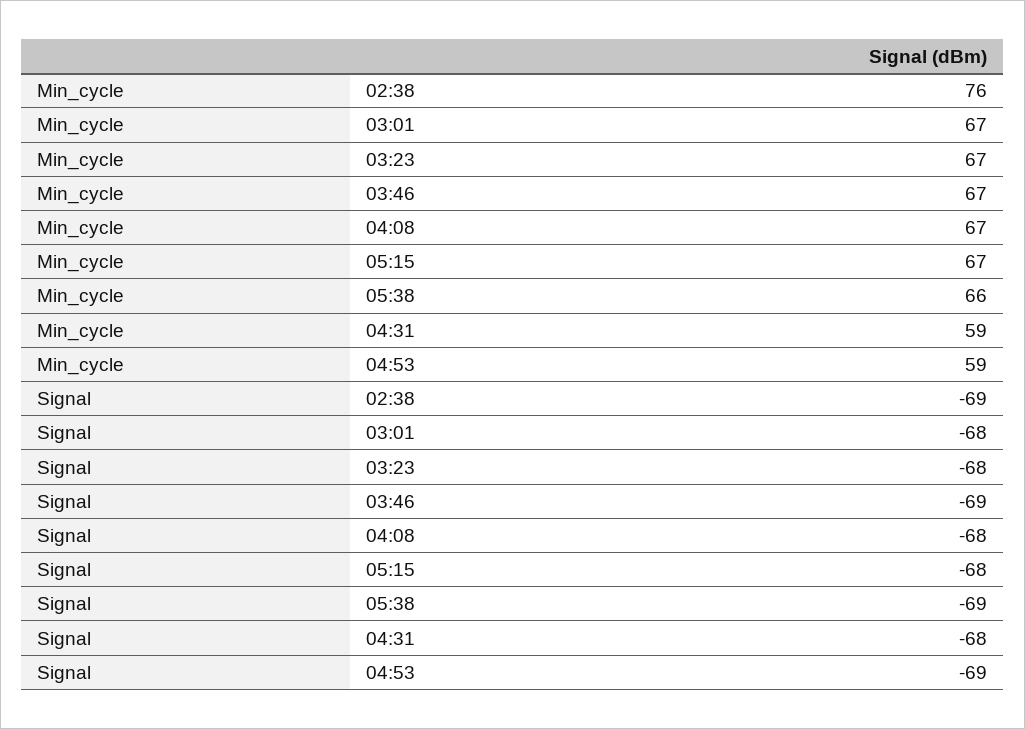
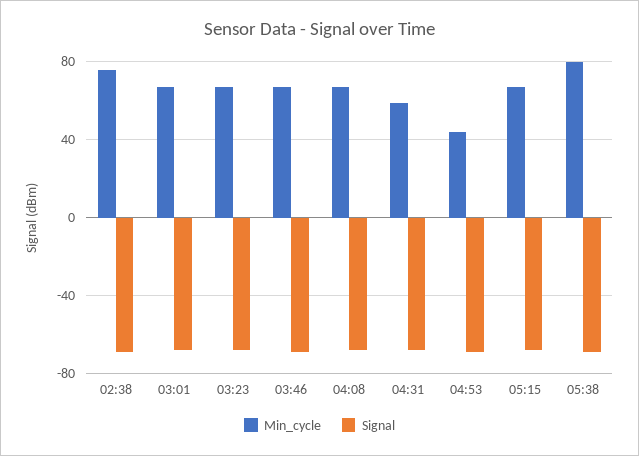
Min_cycle, 05:38: 66 -> 80
Min_cycle, 04:53: 59 -> 45

